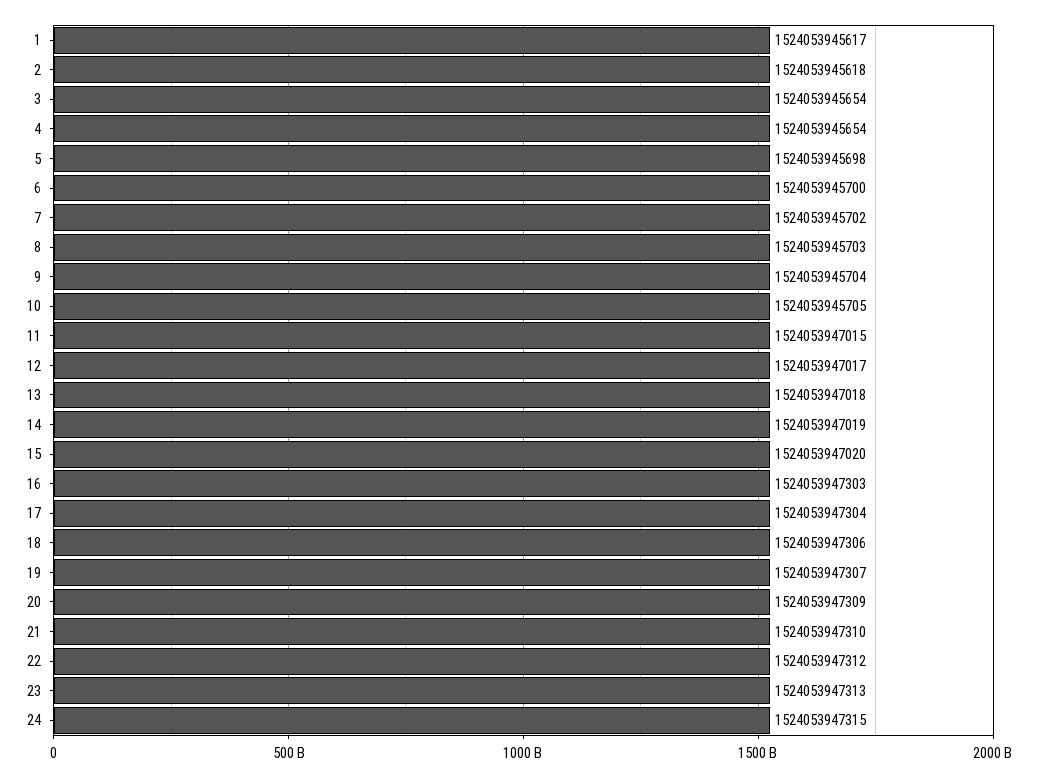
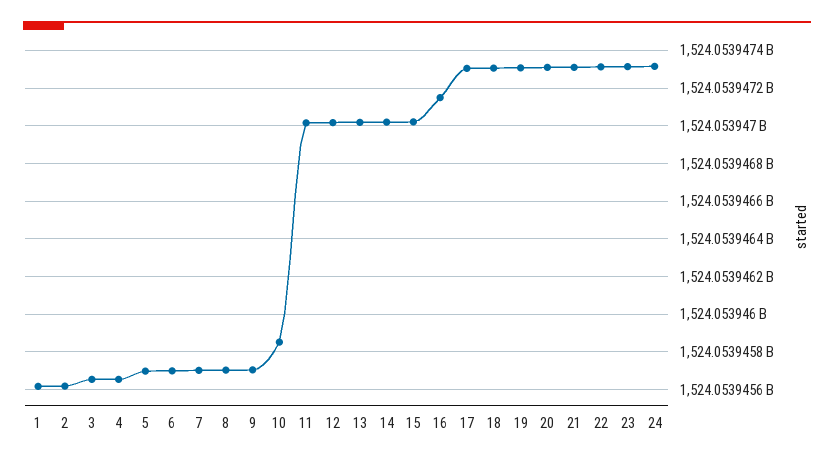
10: 1524053945705 -> 1524053945850
16: 1524053947303 -> 1524053947150

